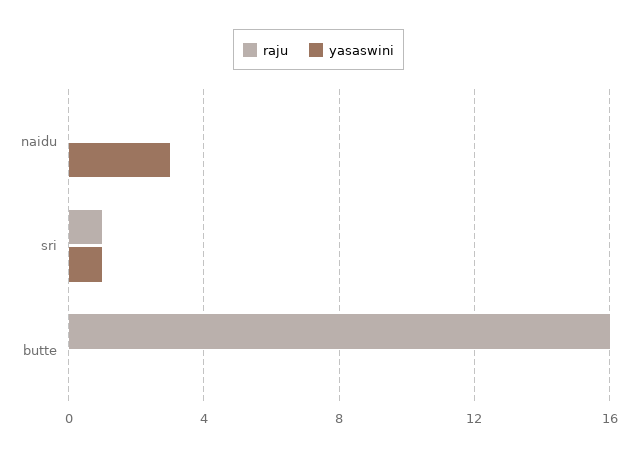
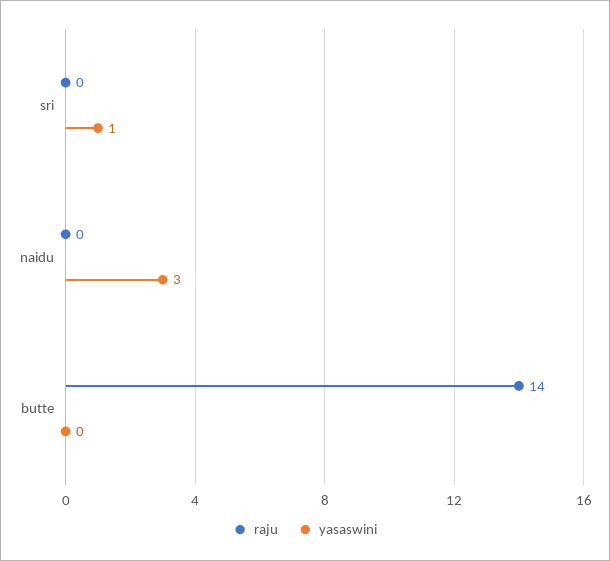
raju, sri: 1 -> 0
raju, butte: 16 -> 14

